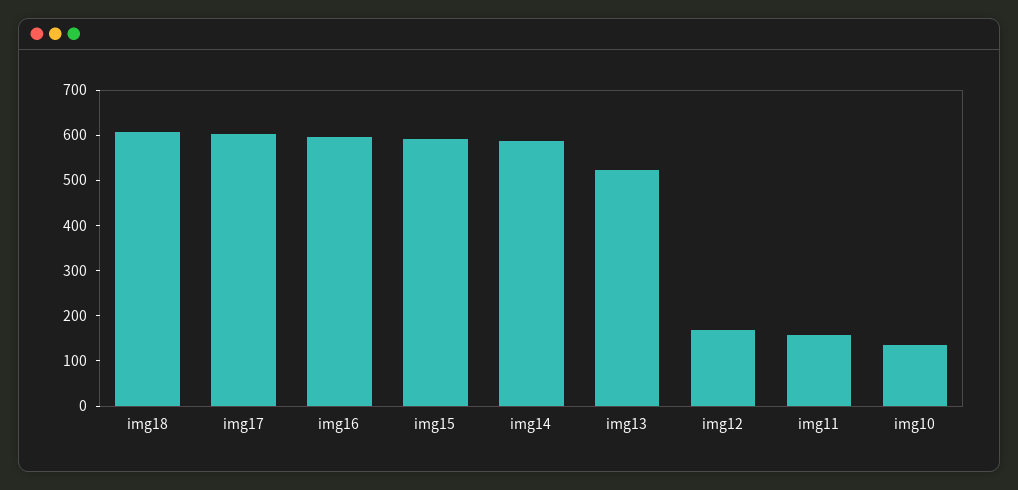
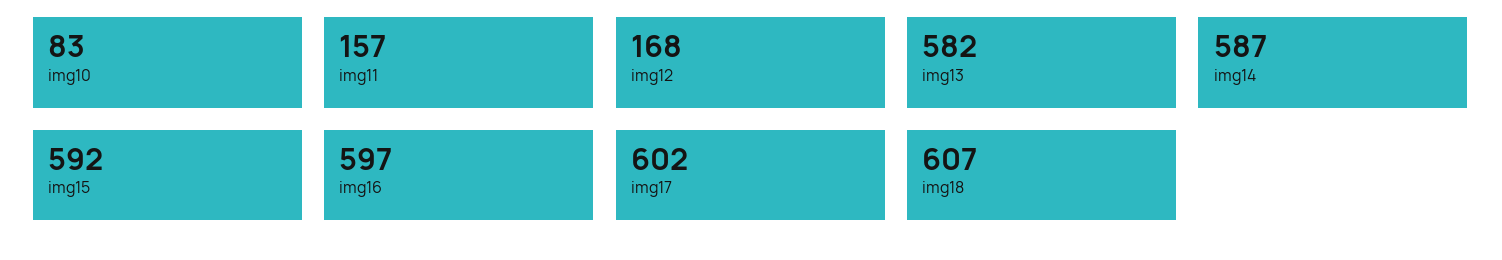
img13: 520 -> 582
img10: 140 -> 83

